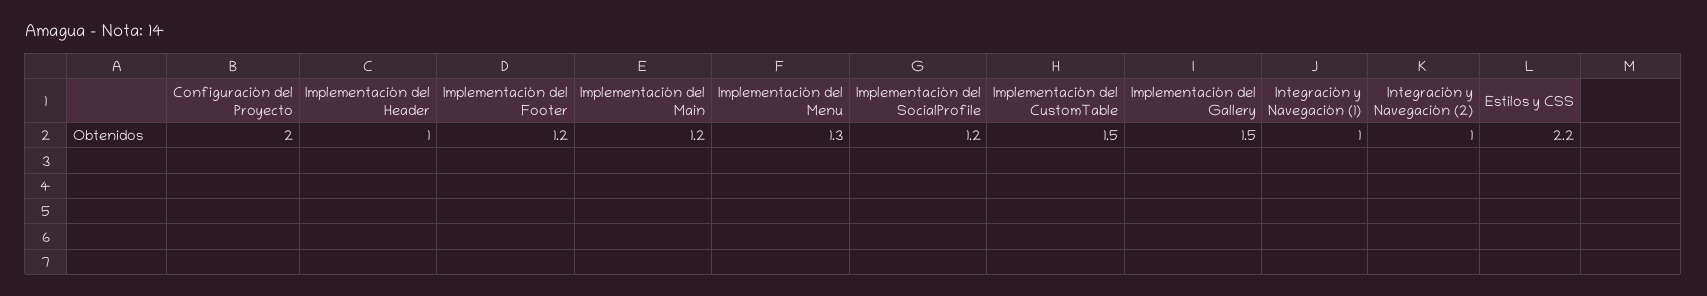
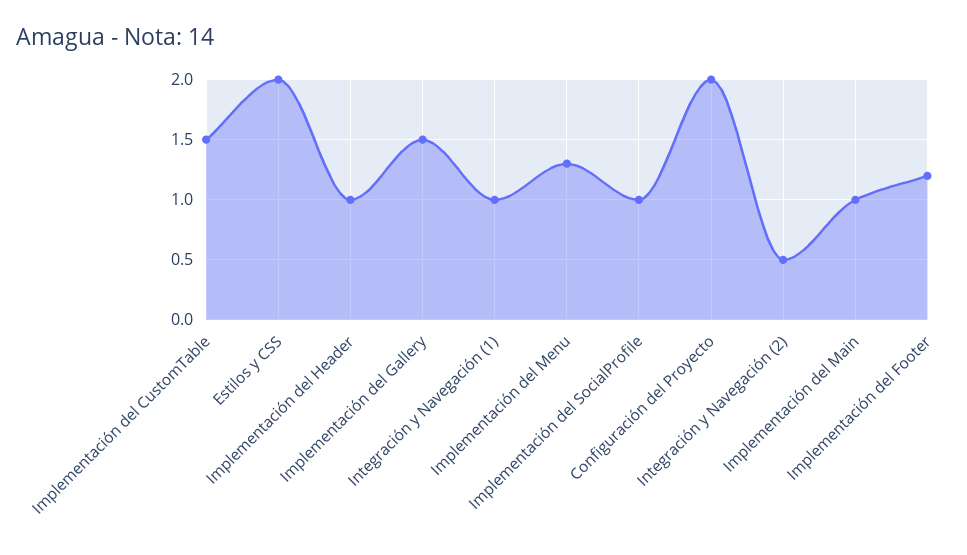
Implementación del Main: 1.2 -> 1
Implementación del SocialProfile: 1.2 -> 1
Integración y Navegación (2): 1 -> 0.5
Estilos y CSS: 2.2 -> 2

